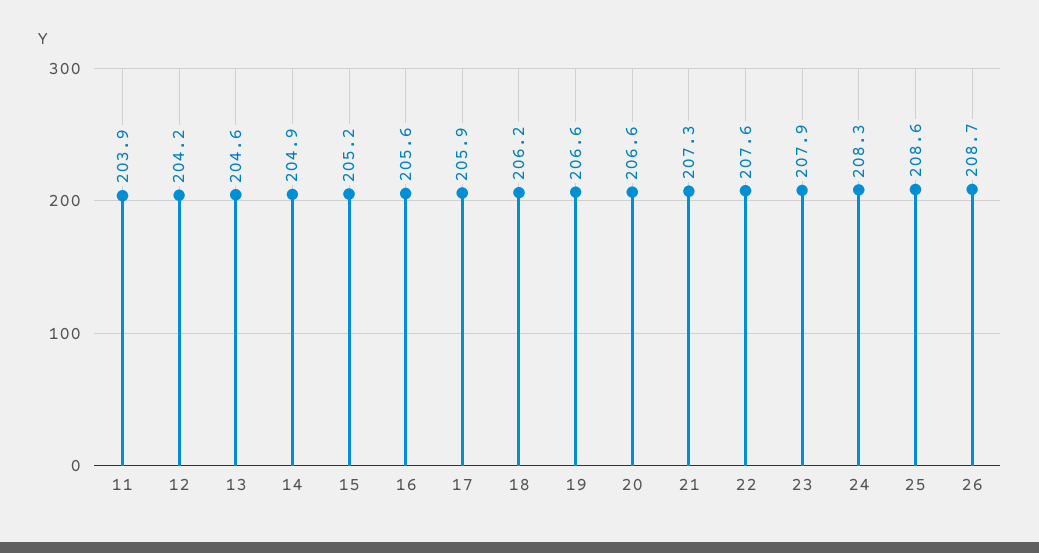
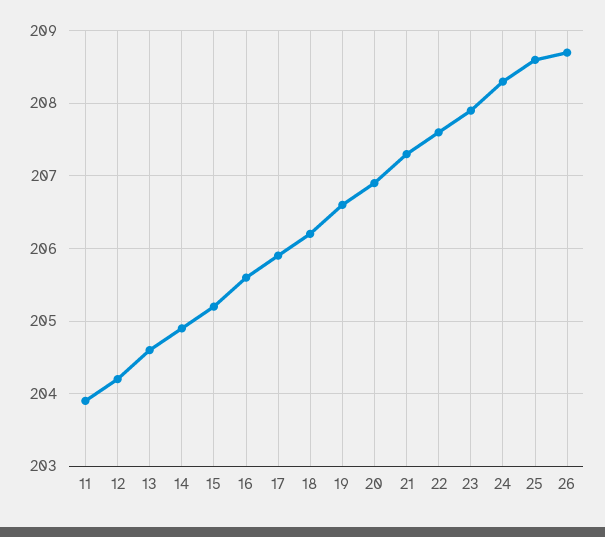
20: 206.6 -> 206.9

